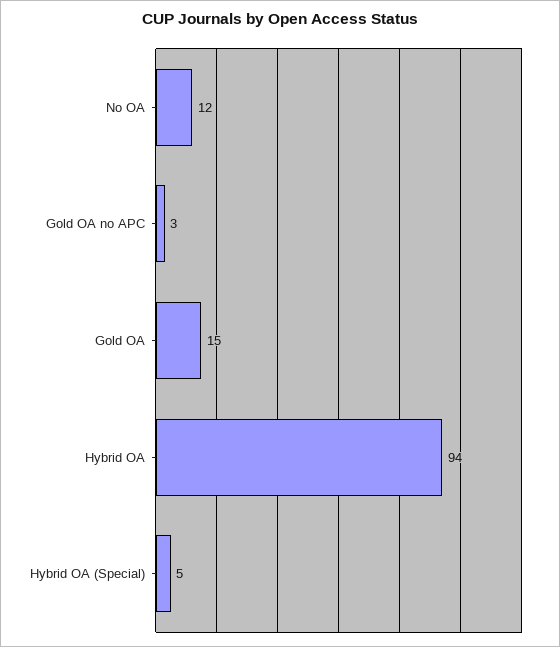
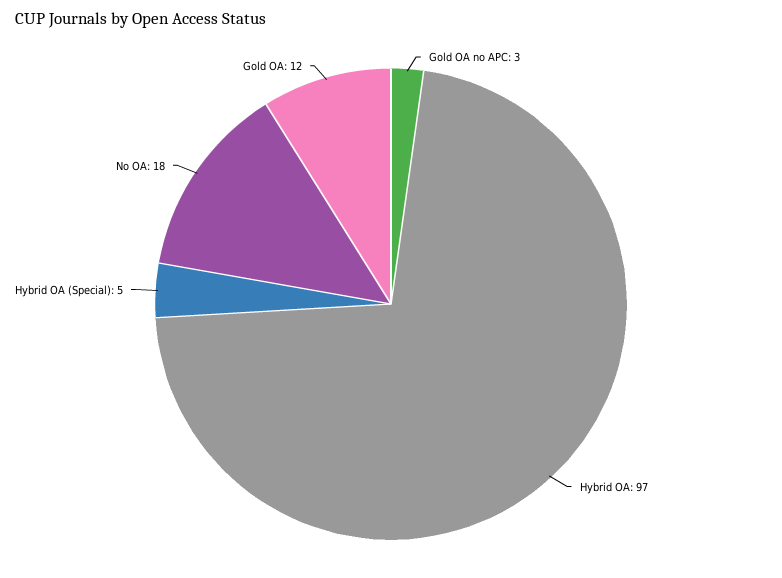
No OA: 12 -> 18
Gold OA: 15 -> 12
Hybrid OA: 94 -> 97

